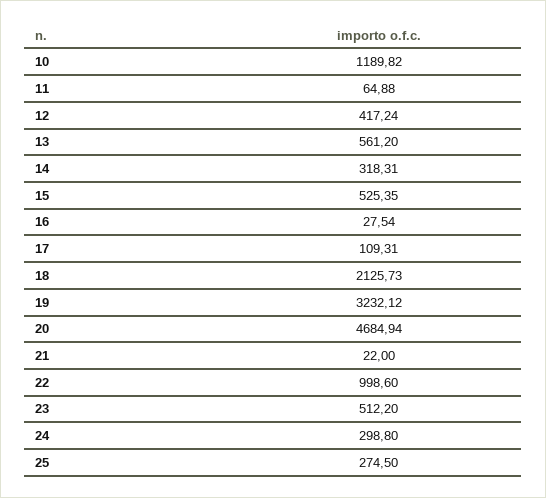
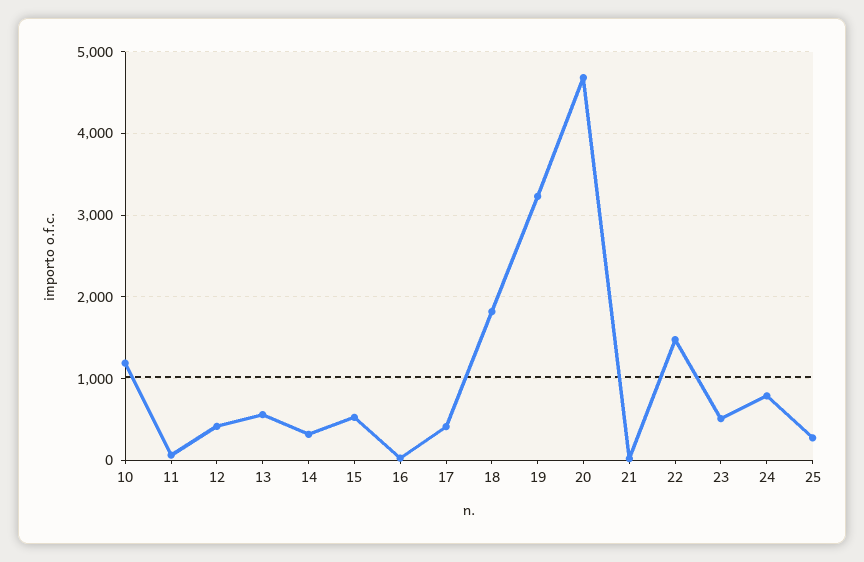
17: 109.31 -> 400
18: 2125.73 -> 1800
22: 998.6 -> 1500
24: 298.8 -> 800

